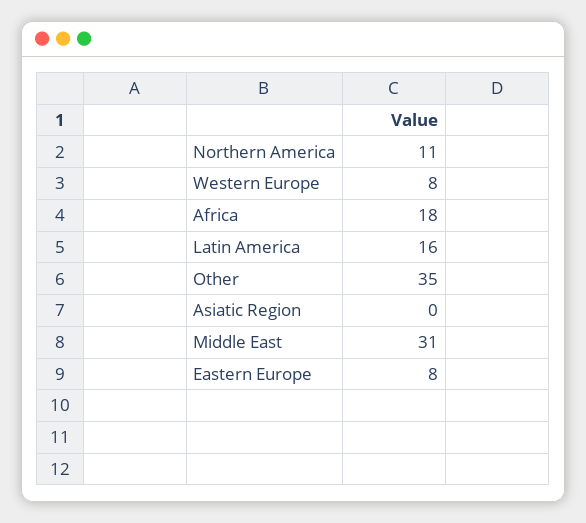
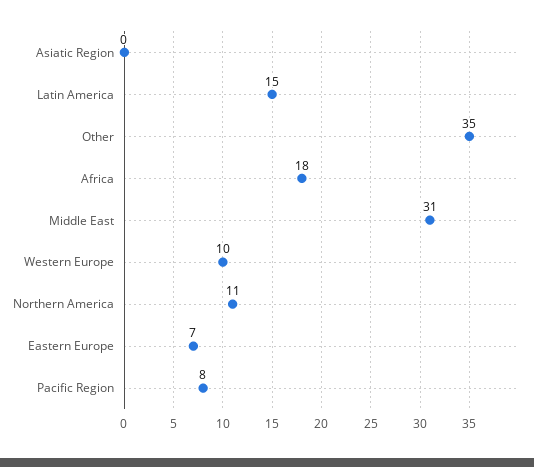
Western Europe: 8 -> 10
Latin America: 16 -> 15
Eastern Europe: 8 -> 7
Pacific Region: none -> 8

